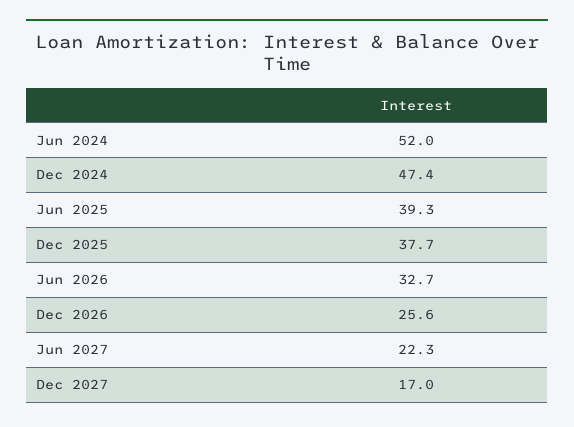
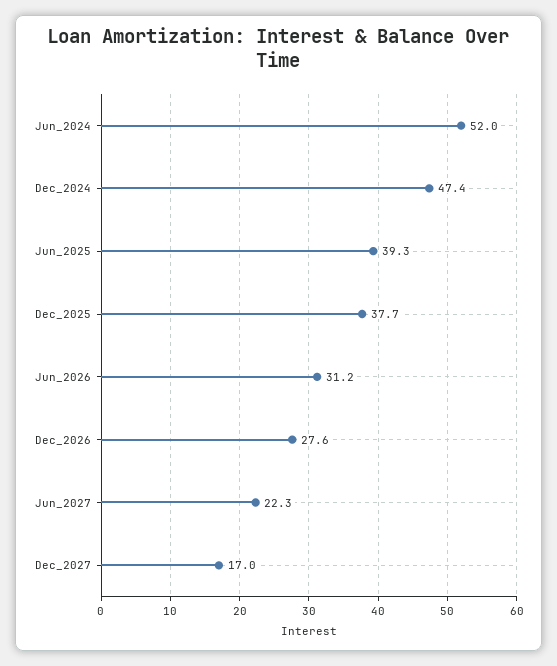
Jun 2026: 32.7 -> 31.2
Dec 2026: 25.6 -> 27.6

